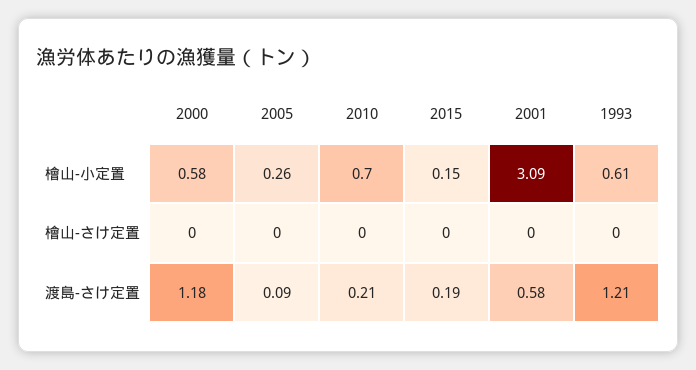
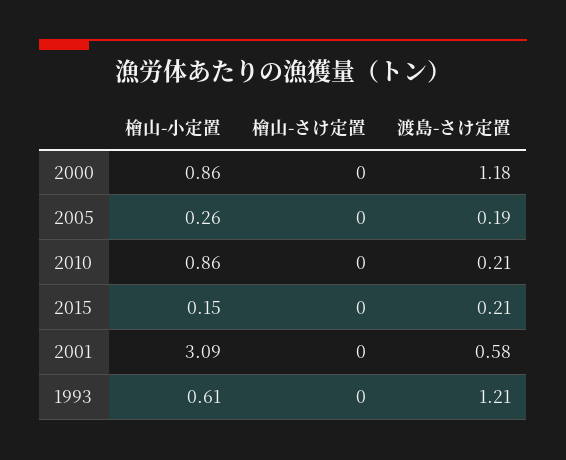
2000, 檜山-小定置: 0.58 -> 0.86
2010, 檜山-小定置: 0.7 -> 0.86
2005, 渡島-さけ定置: 0.09 -> 0.19
2015, 渡島-さけ定置: 0.19 -> 0.21

